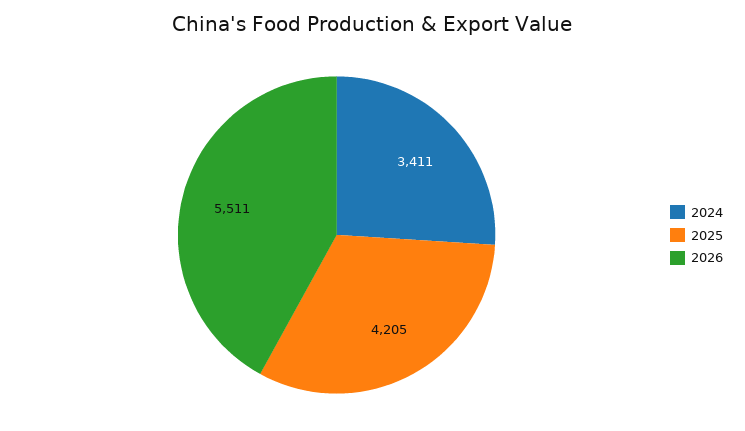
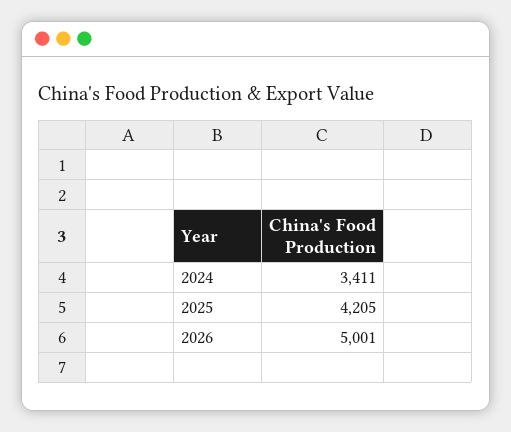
2026: 5511 -> 5001

